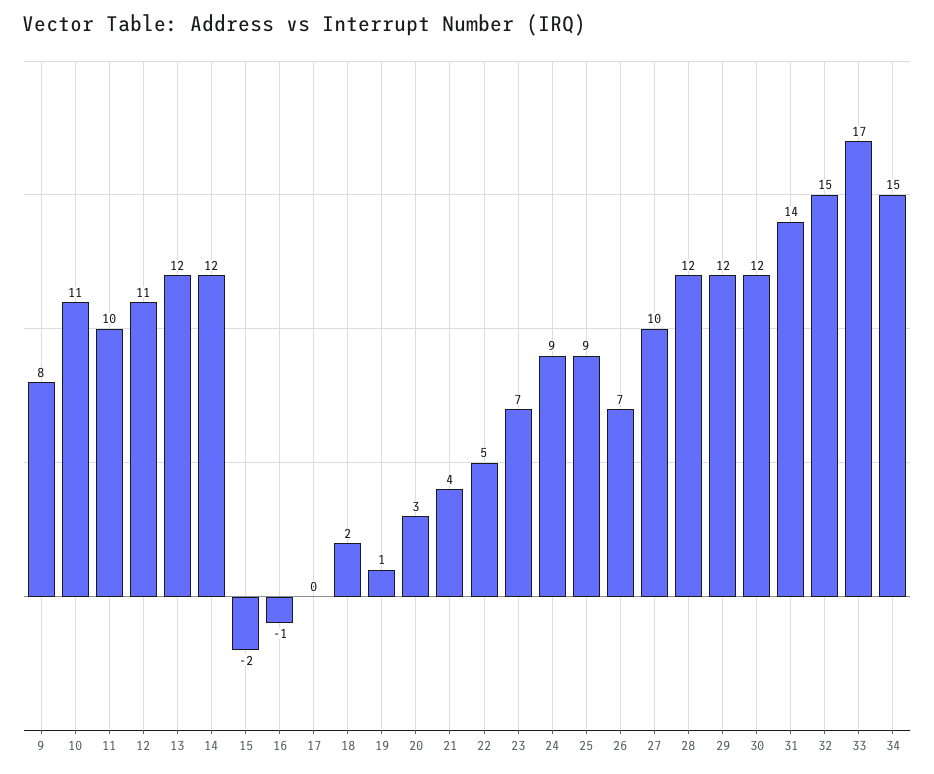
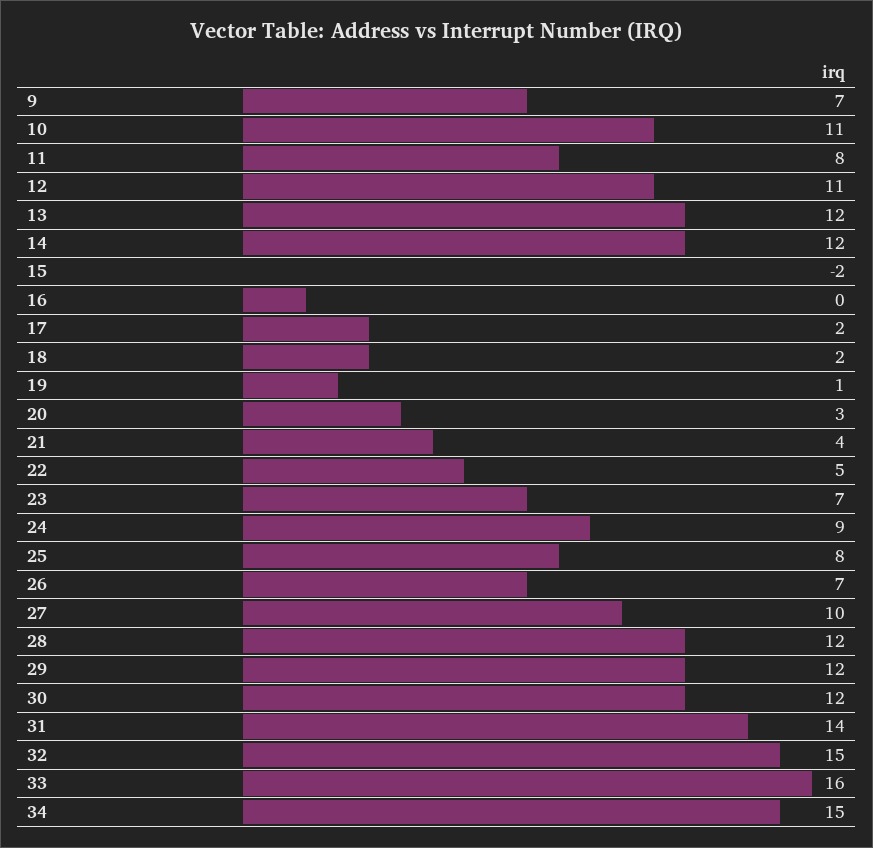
9: 8 -> 7
11: 10 -> 8
16: -1 -> 0
17: 0 -> 2
25: 9 -> 8
33: 17 -> 16

